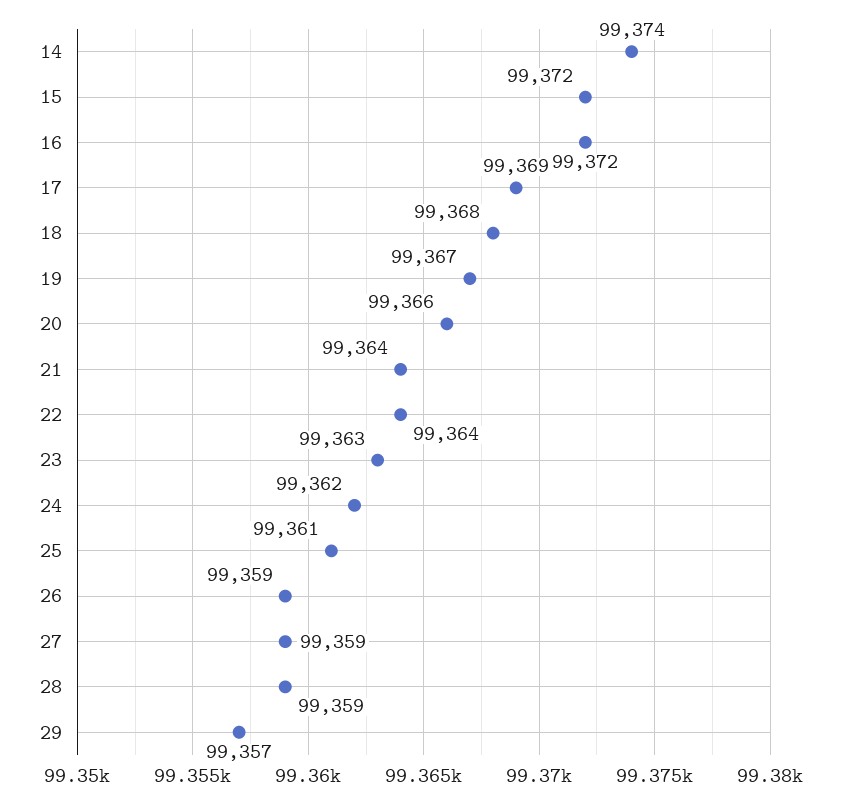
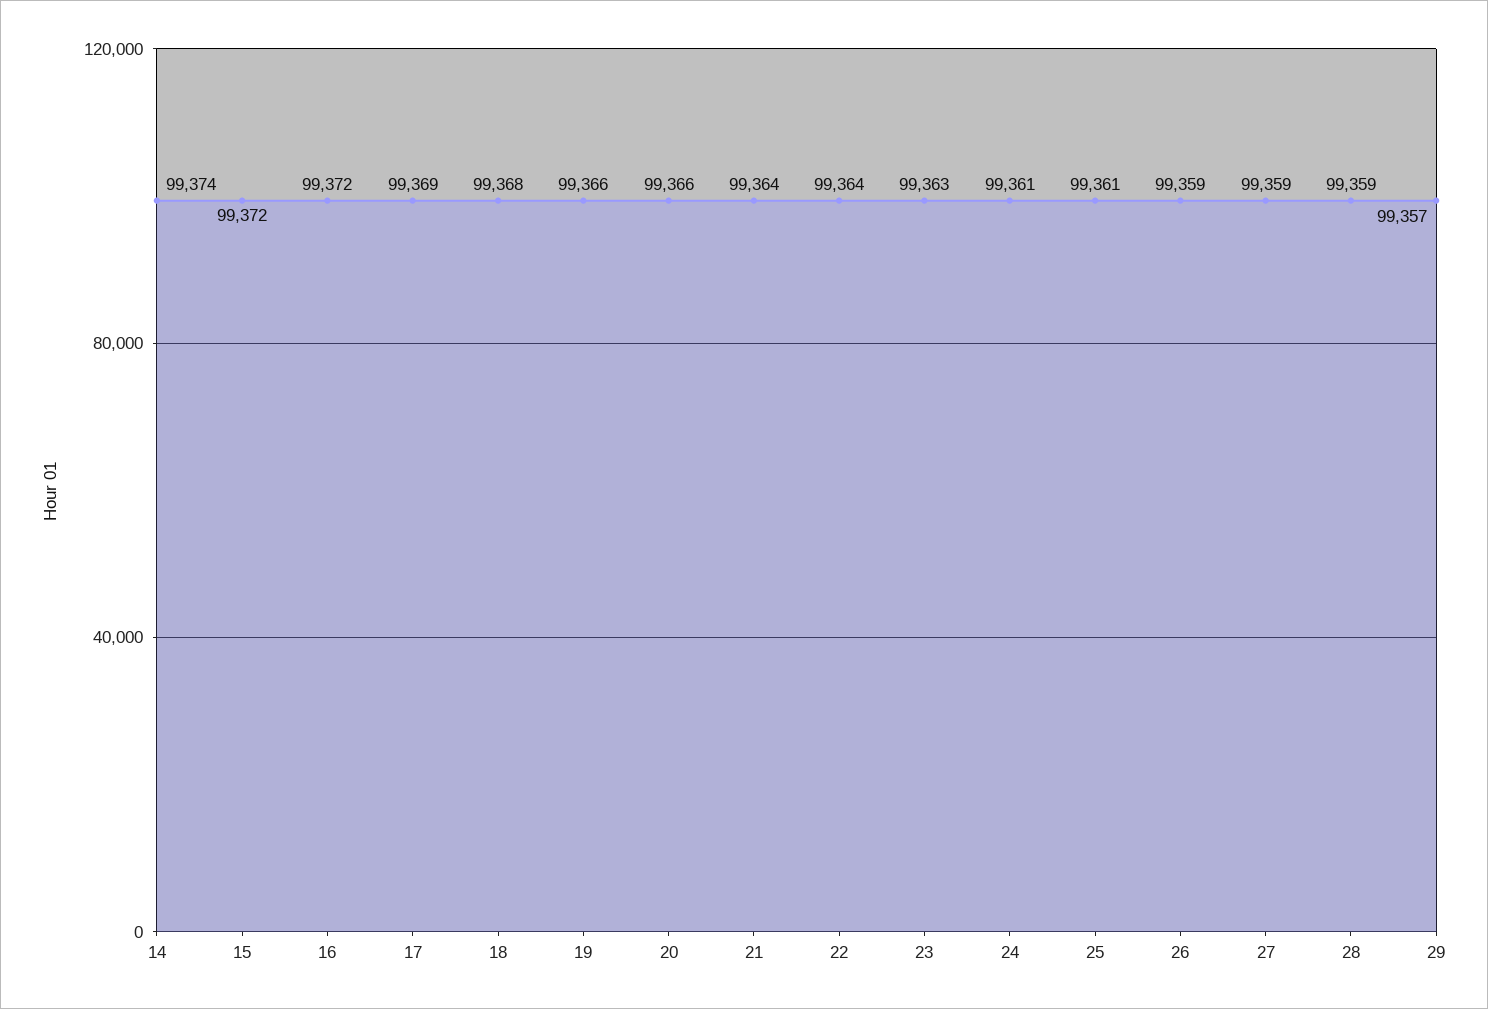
19: 99367 -> 99366
24: 99362 -> 99361

